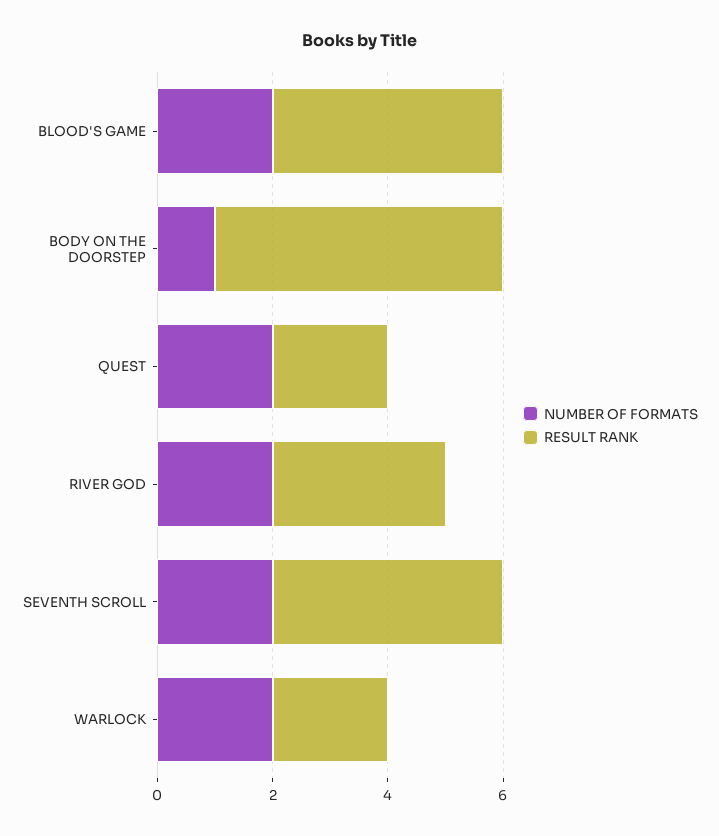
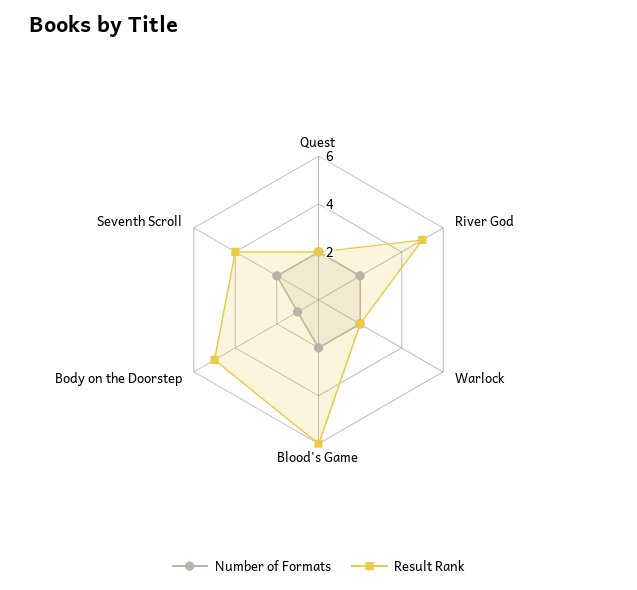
RESULT RANK, BLOOD'S GAME: 4 -> 6
RESULT RANK, RIVER GOD: 3 -> 5

